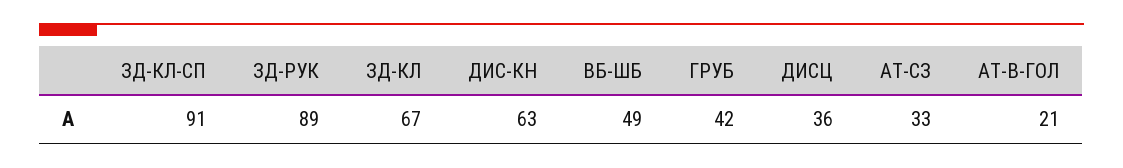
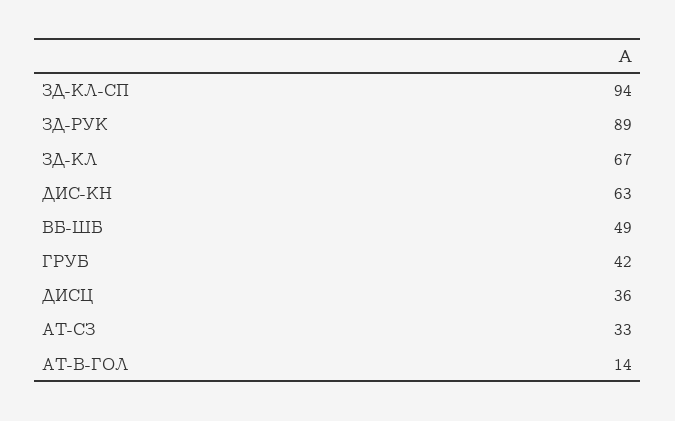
ЗД-КЛ-СП: 91 -> 94
АТ-В-ГОЛ: 21 -> 14

